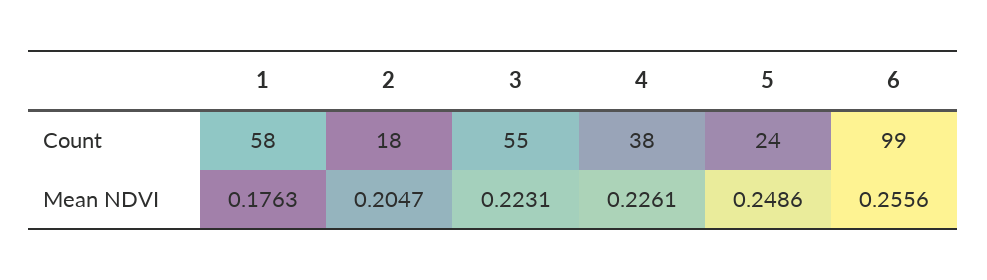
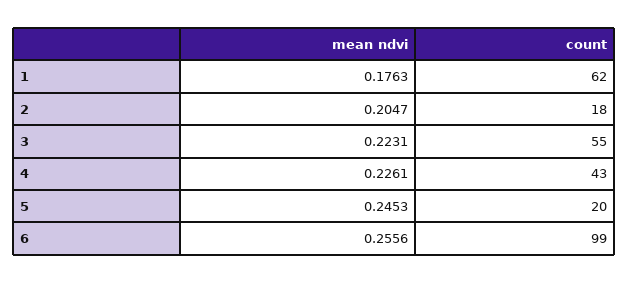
1, Count: 58 -> 62
4, Count: 38 -> 43
5, Count: 24 -> 20
5, Mean NDVI: 0.2486 -> 0.2453

